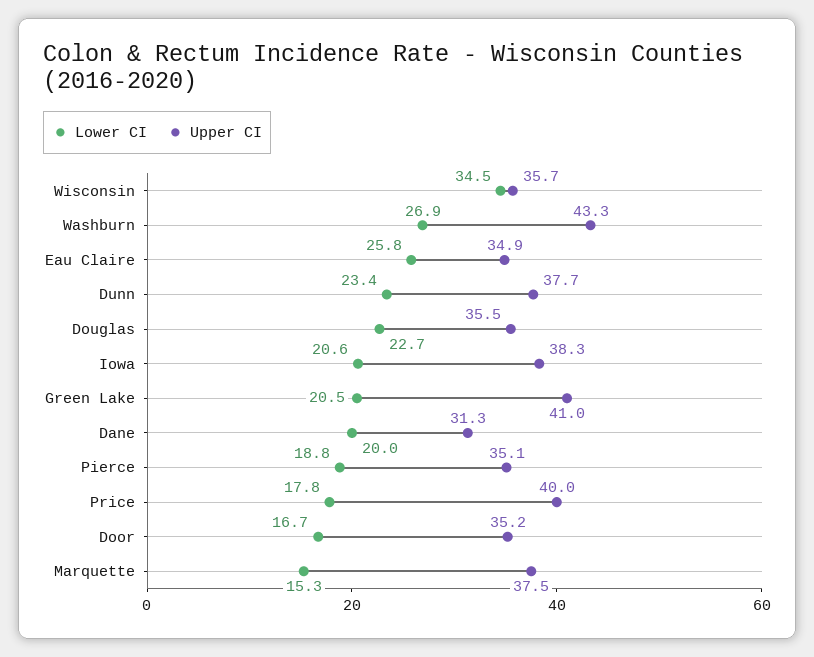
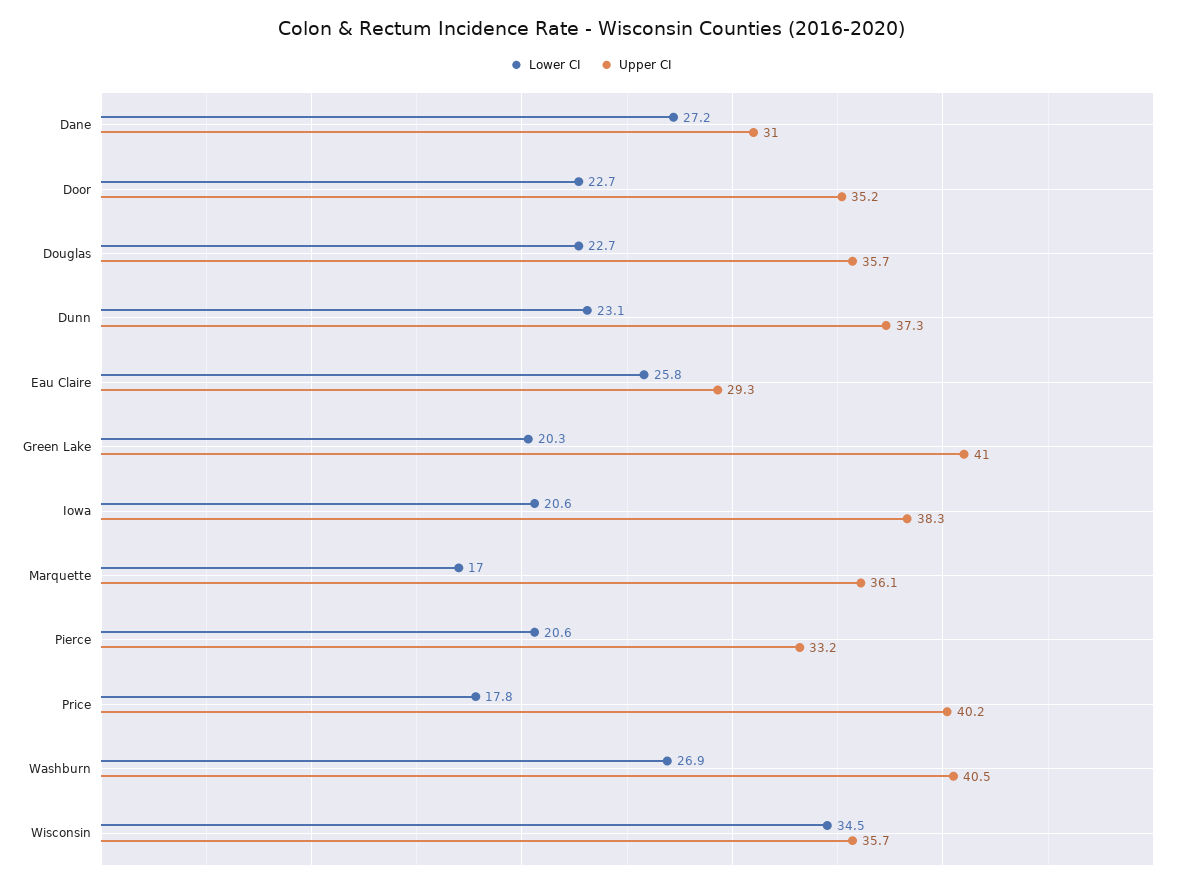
Upper CI, Washburn: 43.3 -> 40.5
Upper CI, Eau Claire: 34.9 -> 29.3
Lower CI, Dunn: 23.4 -> 23.1
Upper CI, Dunn: 37.7 -> 37.3
Upper CI, Douglas: 35.5 -> 35.7
Lower CI, Green Lake: 20.5 -> 20.3
Lower CI, Dane: 20 -> 27.2
Upper CI, Dane: 31.3 -> 31
Lower CI, Pierce: 18.8 -> 20.6
Upper CI, Pierce: 35.1 -> 33.2
Upper CI, Price: 40 -> 40.2
Lower CI, Door: 16.7 -> 22.7
Lower CI, Marquette: 15.3 -> 17
Upper CI, Marquette: 37.5 -> 36.1

